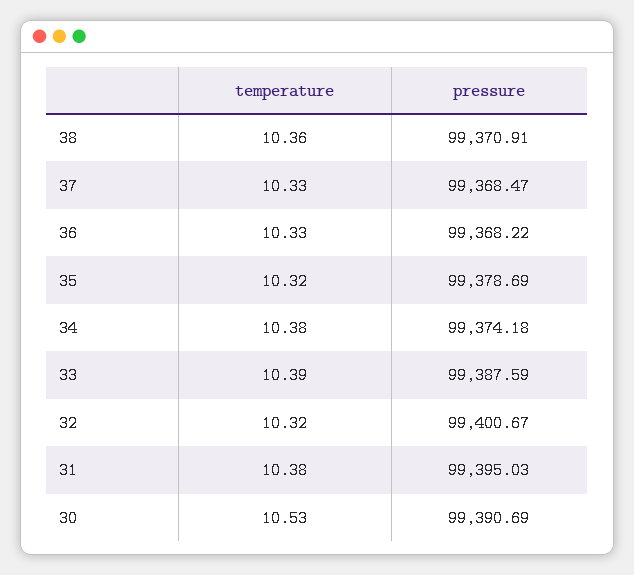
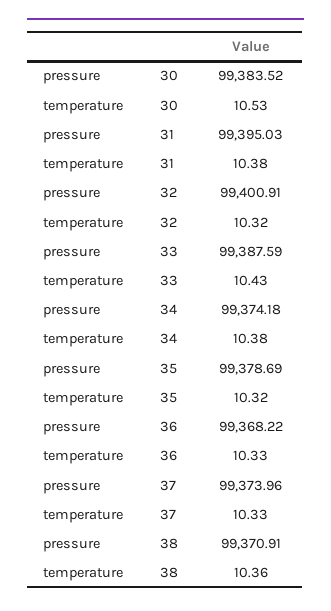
pressure, 37: 99368.47 -> 99373.96
temperature, 33: 10.39 -> 10.43
pressure, 32: 99400.67 -> 99400.91
pressure, 30: 99390.69 -> 99383.52

